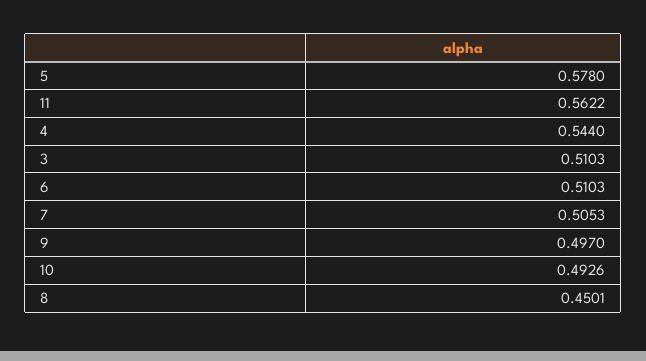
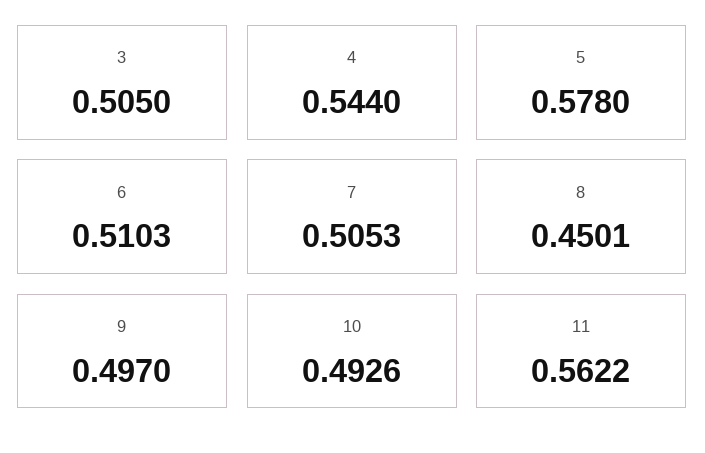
3: 0.5103 -> 0.505

